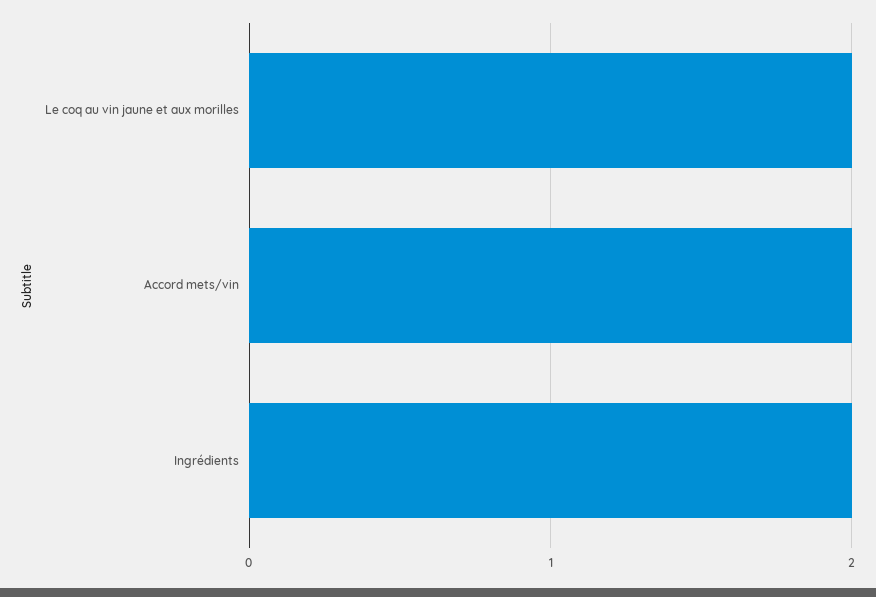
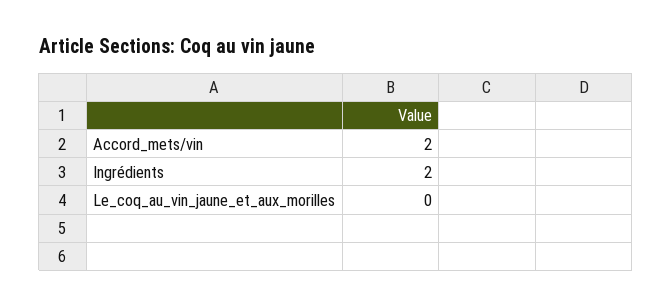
Le coq au vin jaune et aux morilles: 2 -> 0

